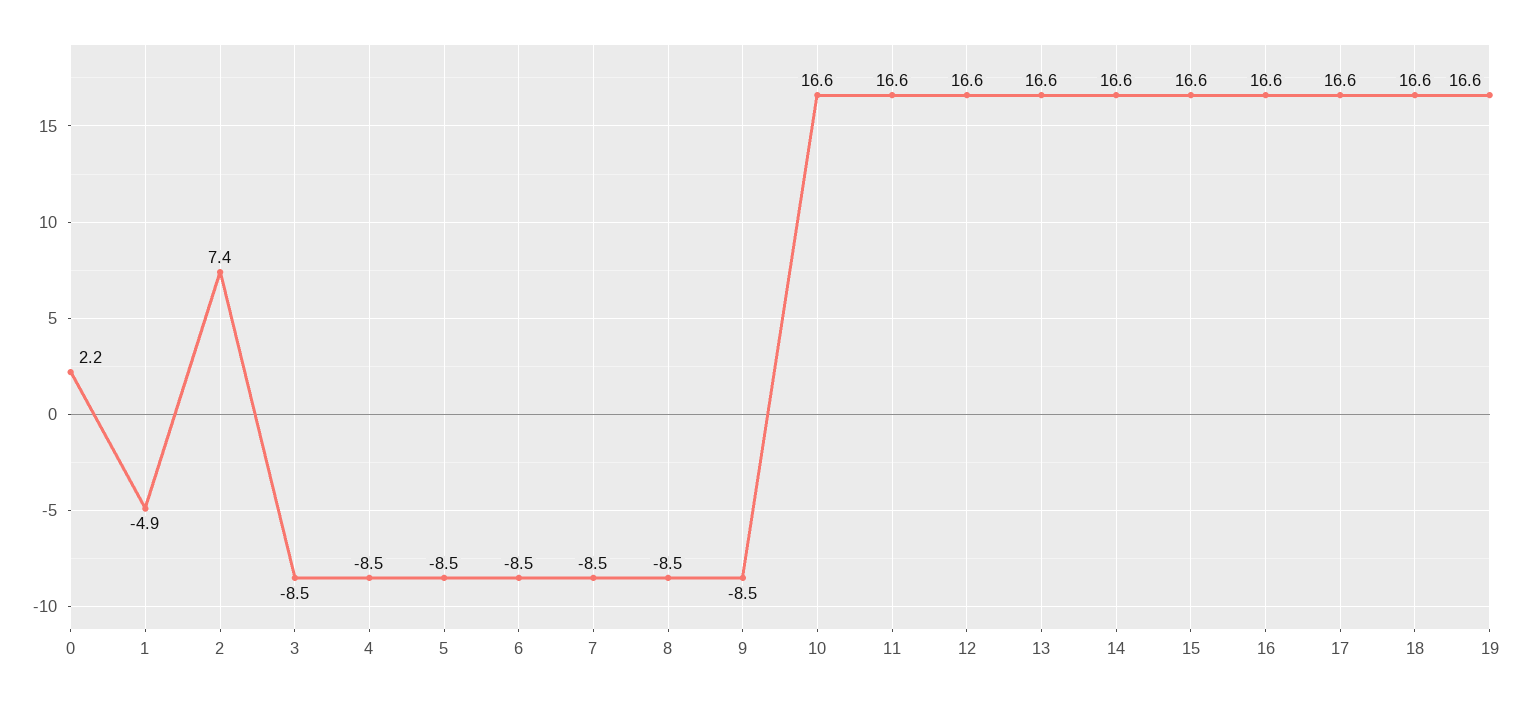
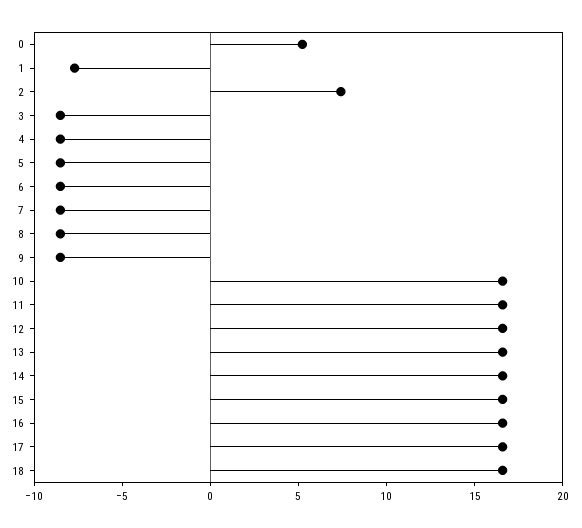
0: 2.2 -> 5
1: -4.9 -> -8
19: 16.6 -> none

